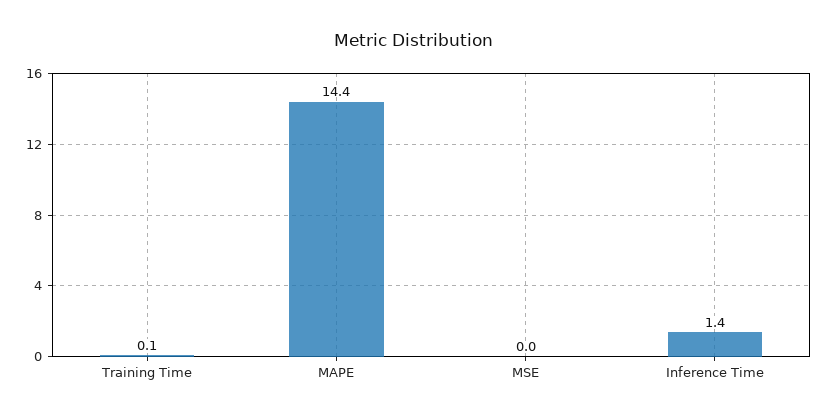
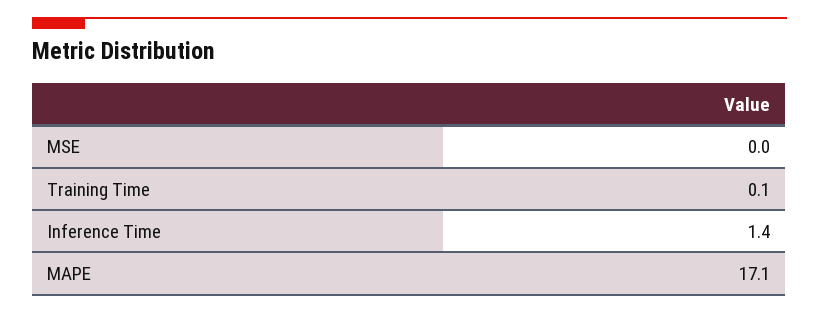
MAPE: 14.4 -> 17.1

